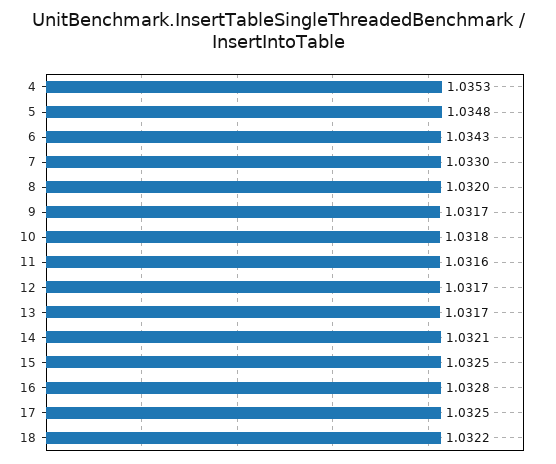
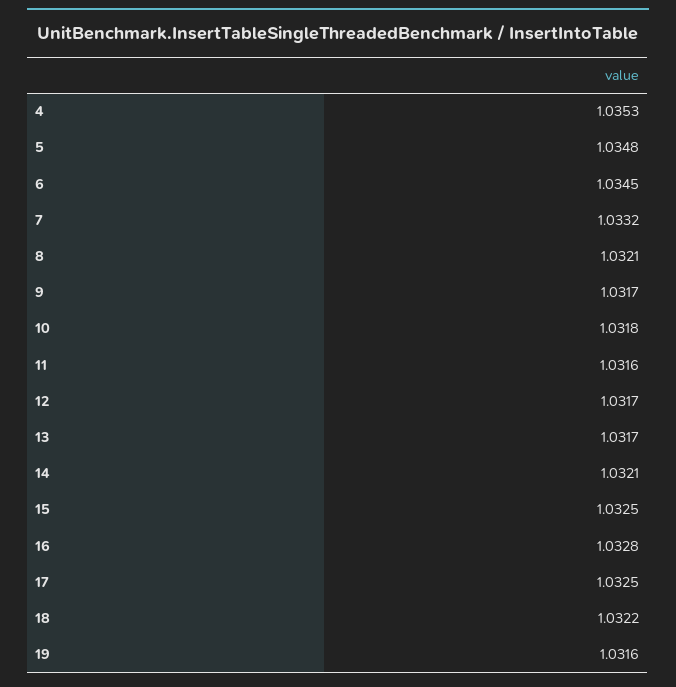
6: 1.0343 -> 1.0345
7: 1.033 -> 1.0332
8: 1.032 -> 1.0321
19: none -> 1.0316

